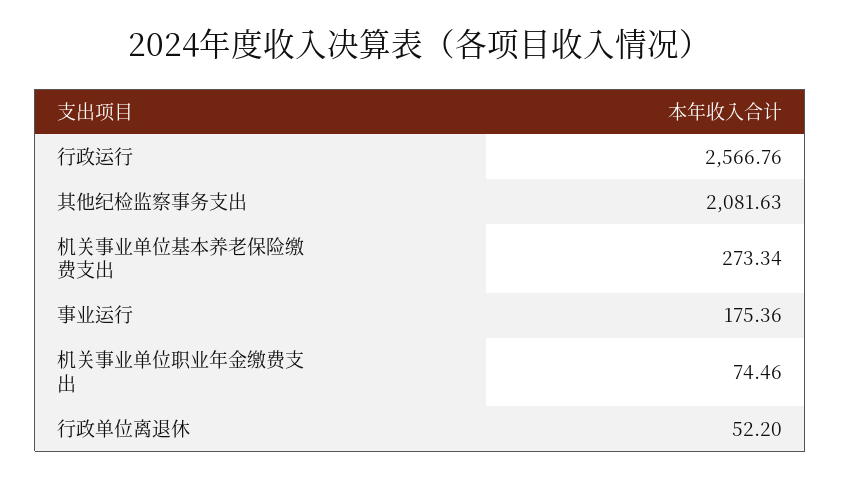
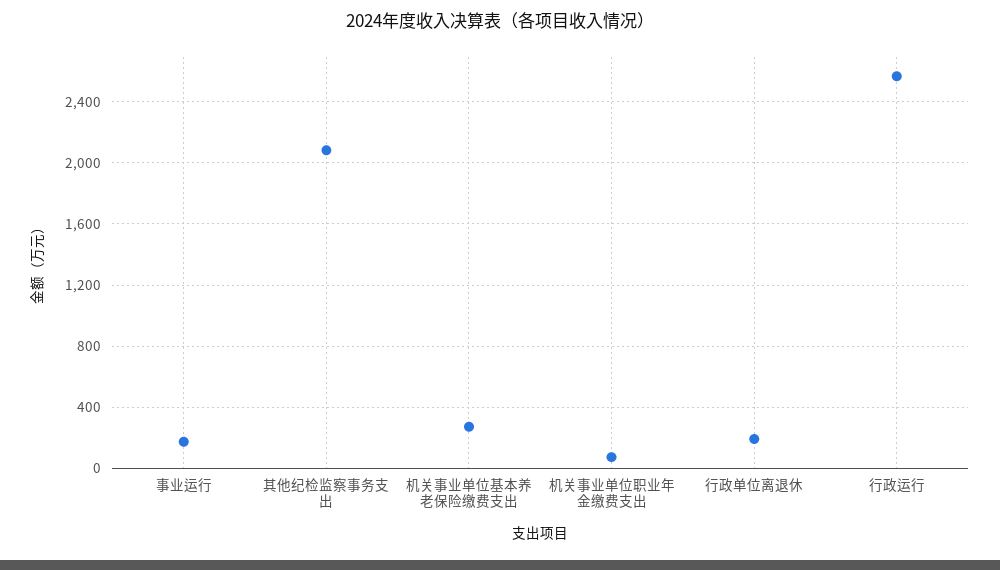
行政单位离退休: 52.2 -> 200

